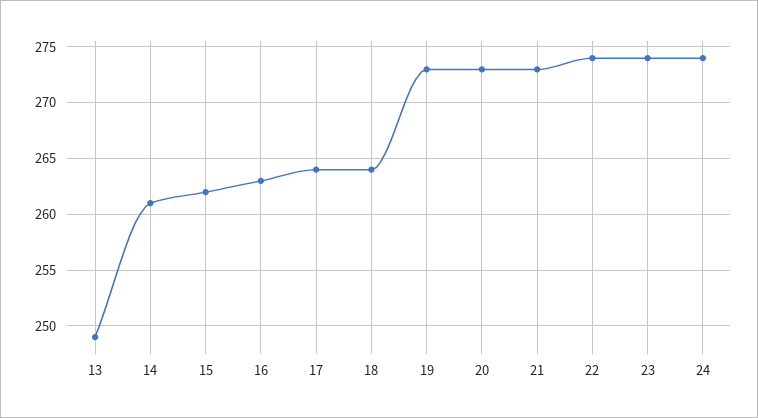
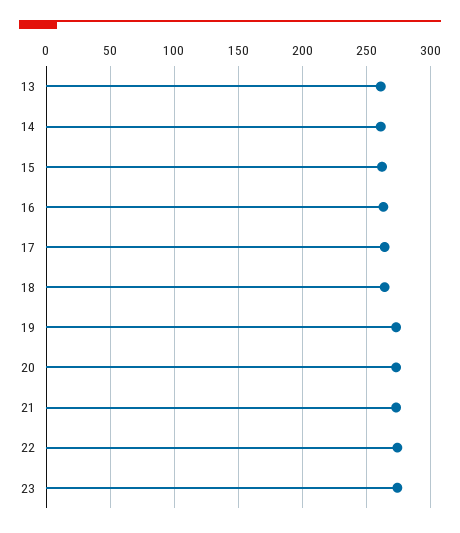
13: 249 -> 260
24: 274 -> none

